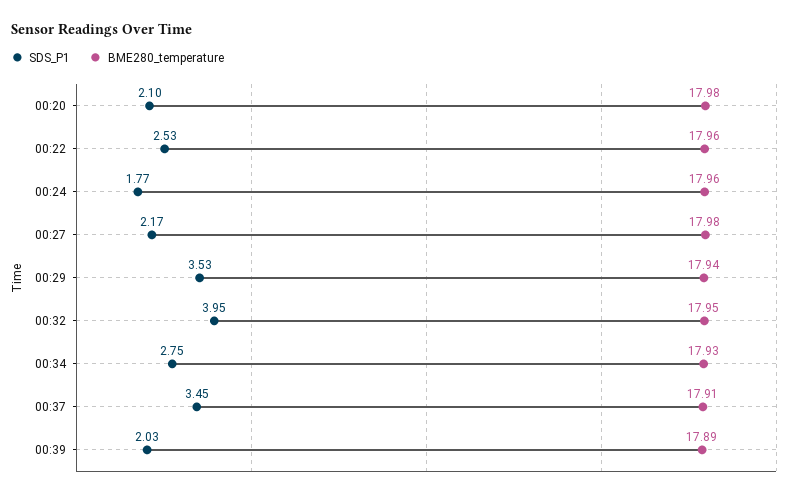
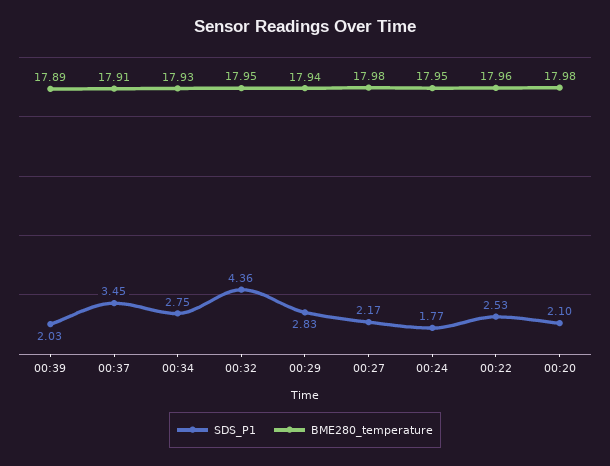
BME280_temperature, 00:24: 17.96 -> 17.95
SDS_P1, 00:29: 3.53 -> 2.83
SDS_P1, 00:32: 3.95 -> 4.36

